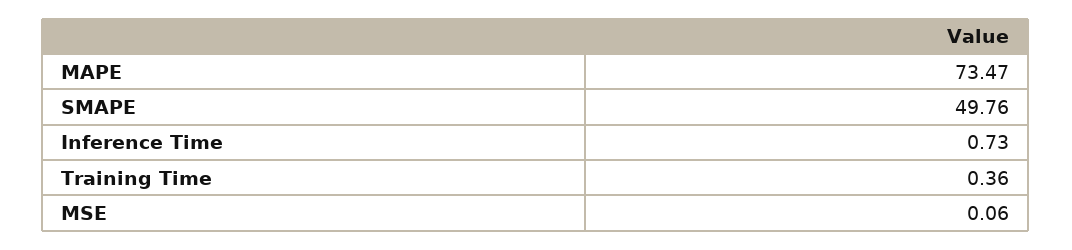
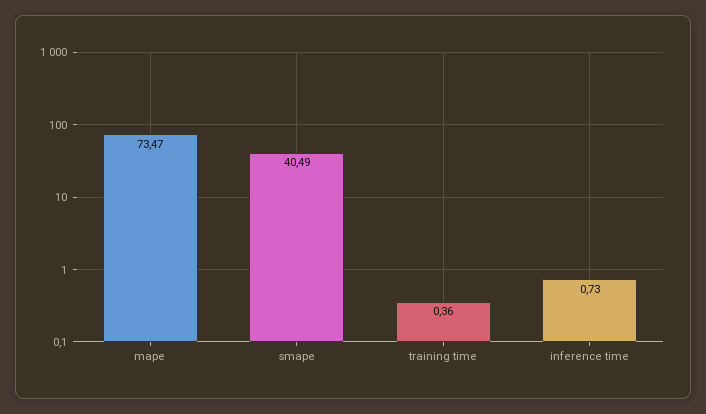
SMAPE: 49.76 -> 40.49
MSE: 0.06 -> none

